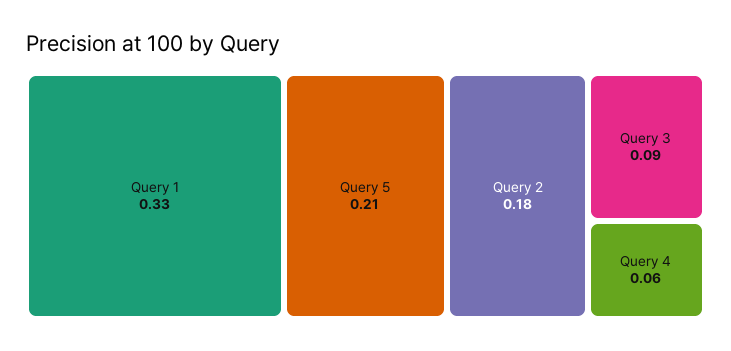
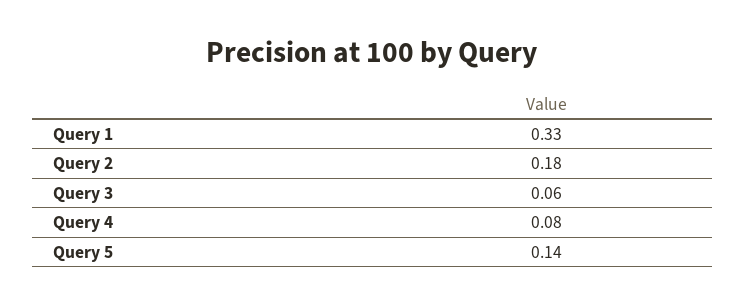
Query 5: 0.21 -> 0.14
Query 3: 0.09 -> 0.06
Query 4: 0.06 -> 0.08

